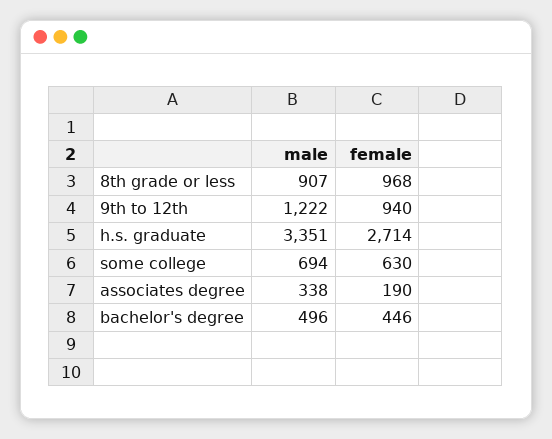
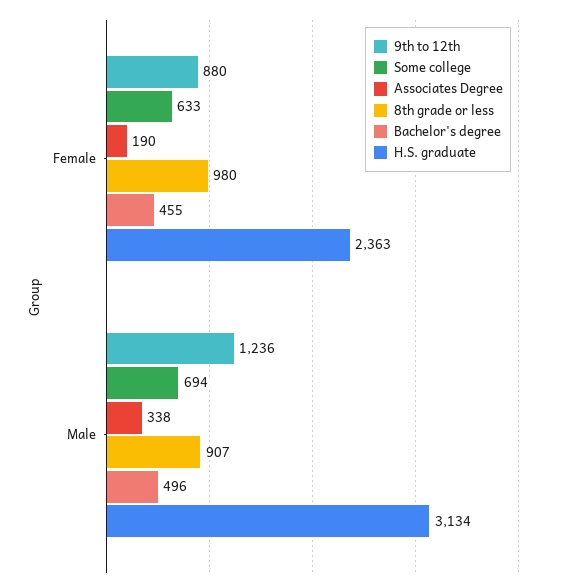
8th grade or less, female: 968 -> 980
9th to 12th, male: 1222 -> 1236
9th to 12th, female: 940 -> 880
h.s. graduate, male: 3351 -> 3134
h.s. graduate, female: 2714 -> 2363
some college, female: 630 -> 633
bachelor's degree, female: 446 -> 455

